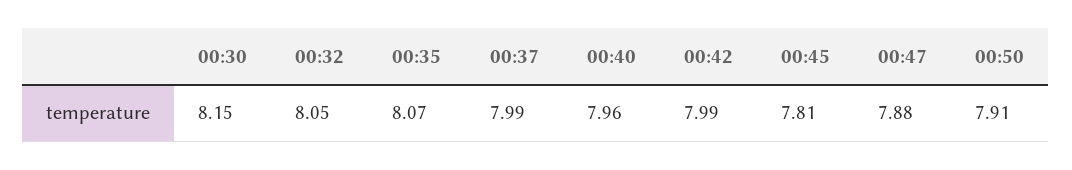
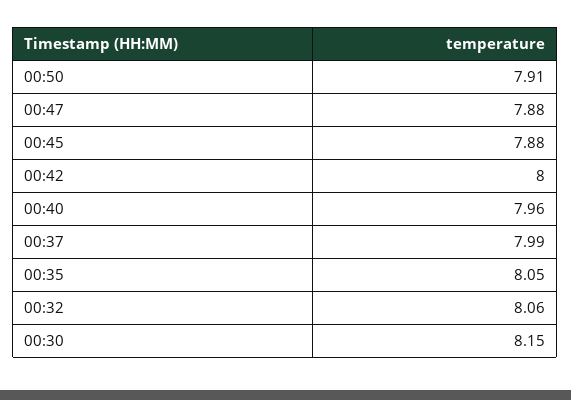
00:32: 8.05 -> 8.06
00:35: 8.07 -> 8.05
00:42: 7.99 -> 8
00:45: 7.81 -> 7.88

